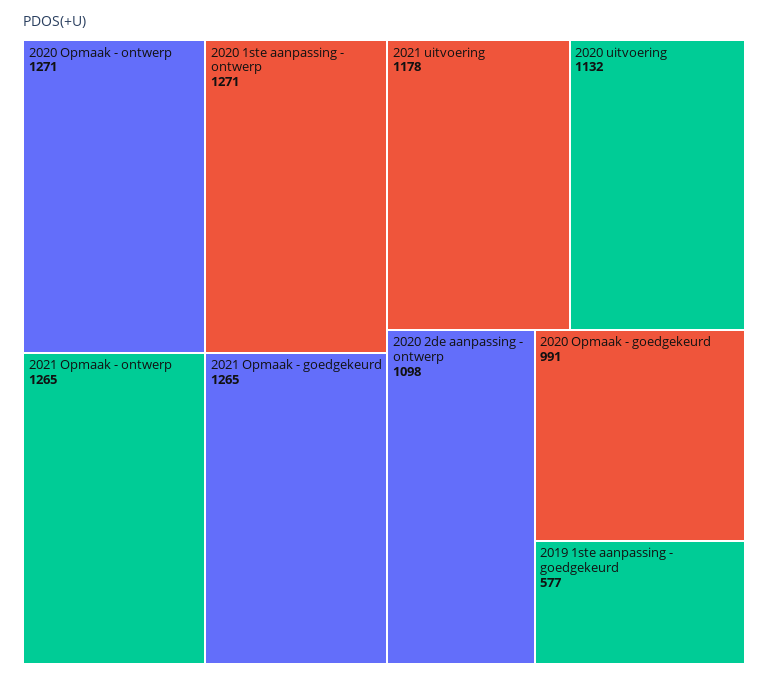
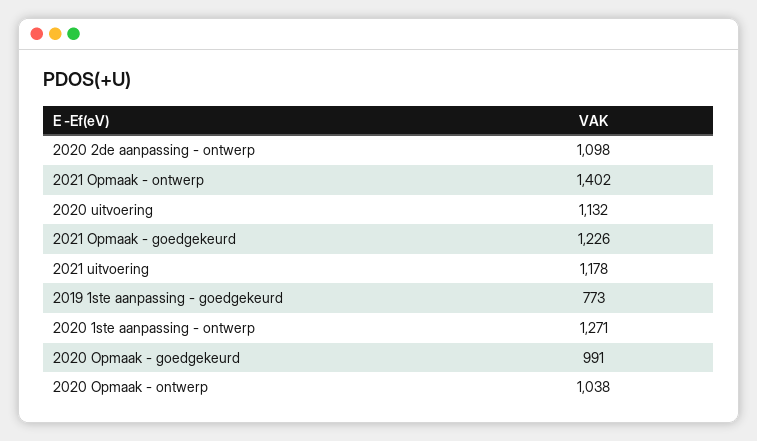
2020 Opmaak - ontwerp: 1271 -> 1038
2021 Opmaak - ontwerp: 1265 -> 1402
2021 Opmaak - goedgekeurd: 1265 -> 1226
2019 1ste aanpassing - goedgekeurd: 577 -> 773

